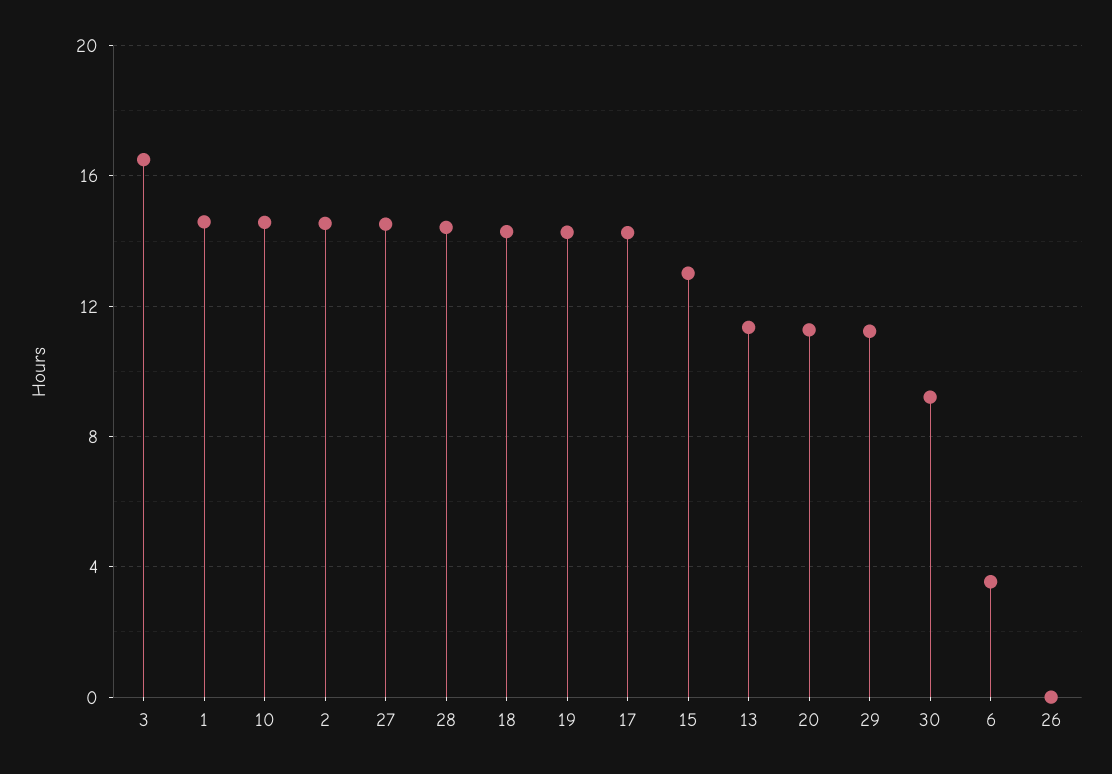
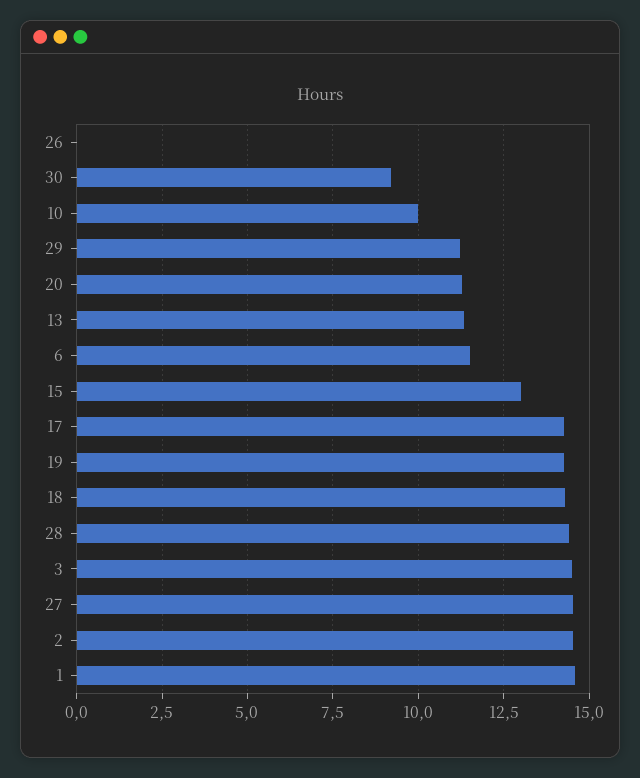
3: 16.5 -> 14.5
10: 14.5 -> 10
6: 3.5 -> 11.5

